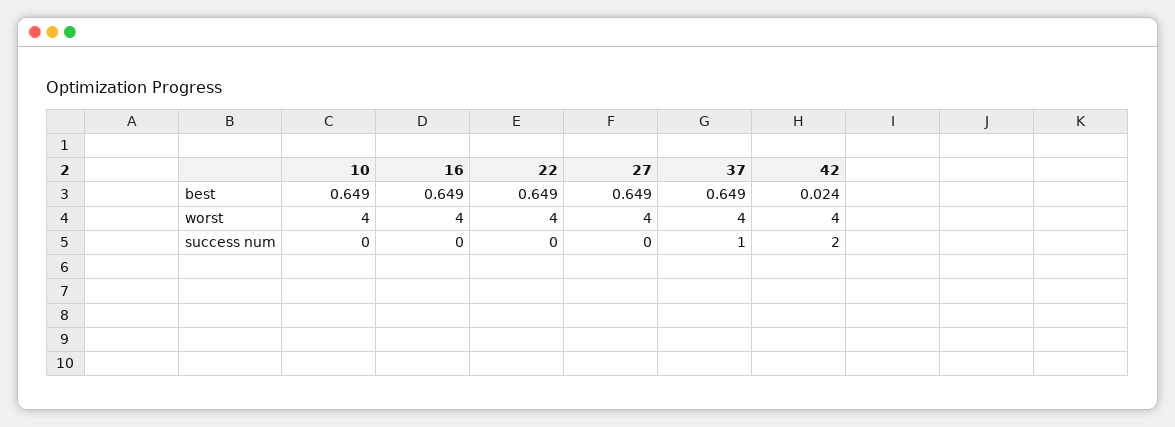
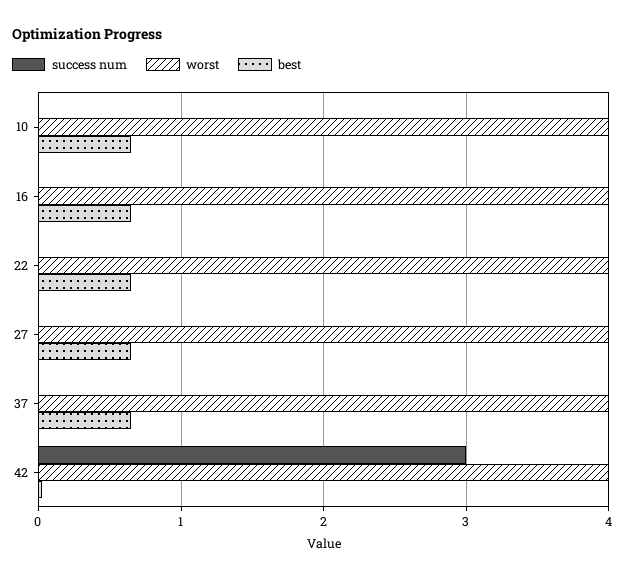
success num, 37: 1 -> 0
success num, 42: 2 -> 3

